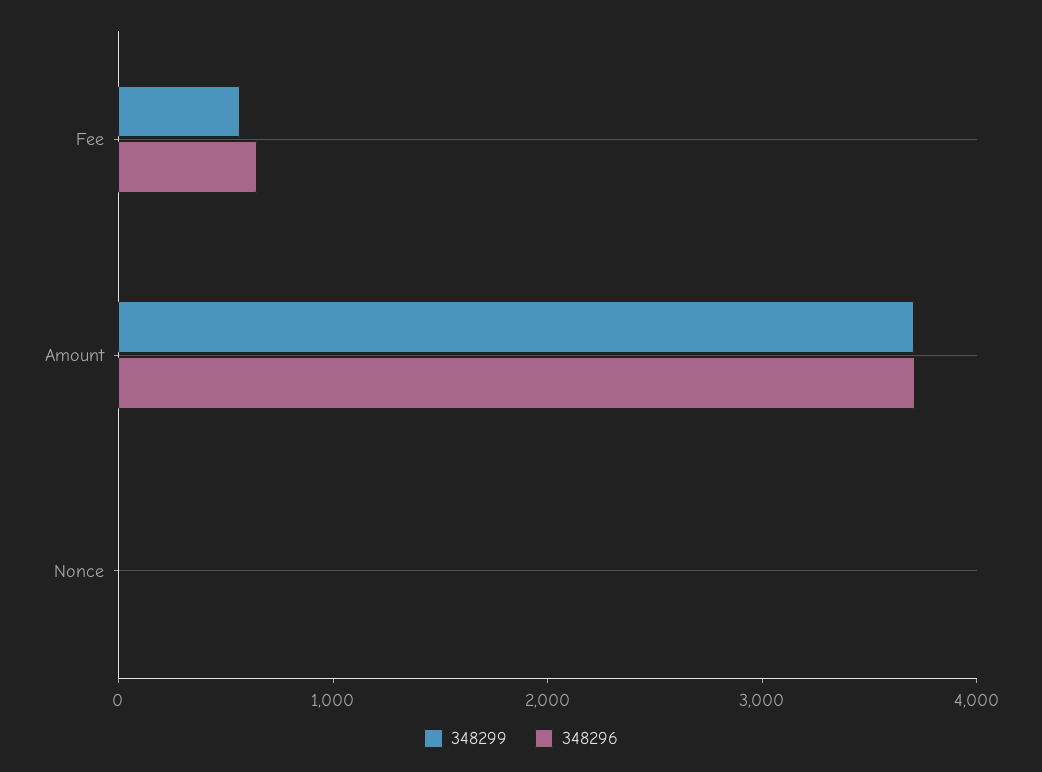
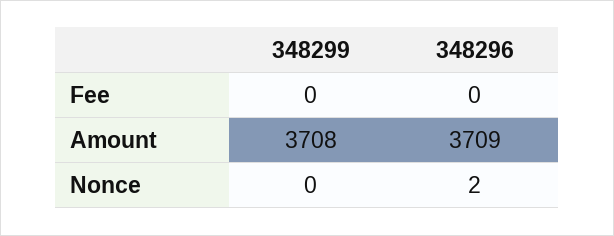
348299, Fee: 600 -> 0
348296, Fee: 600 -> 0

